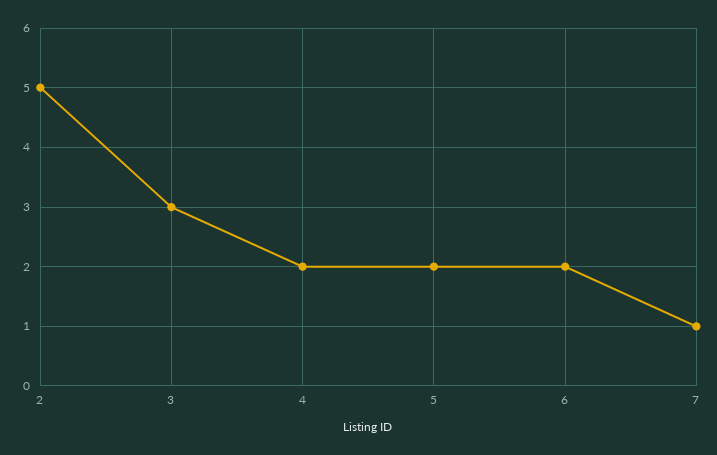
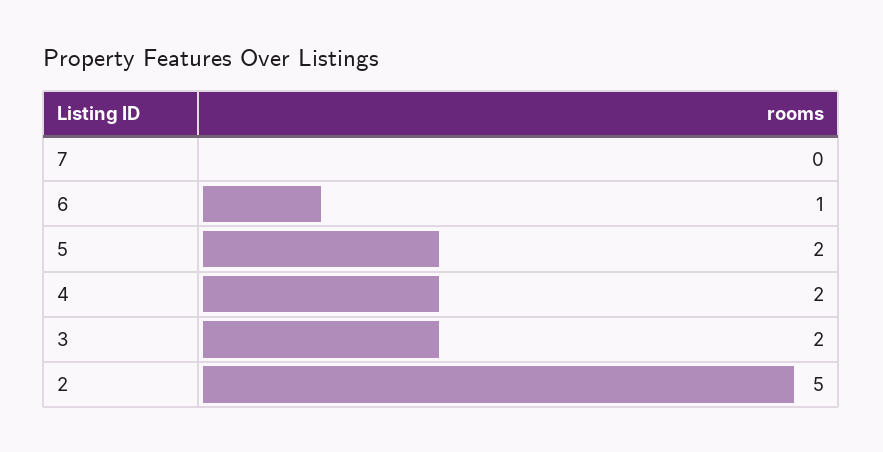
3: 3 -> 2
6: 2 -> 1
7: 1 -> 0

